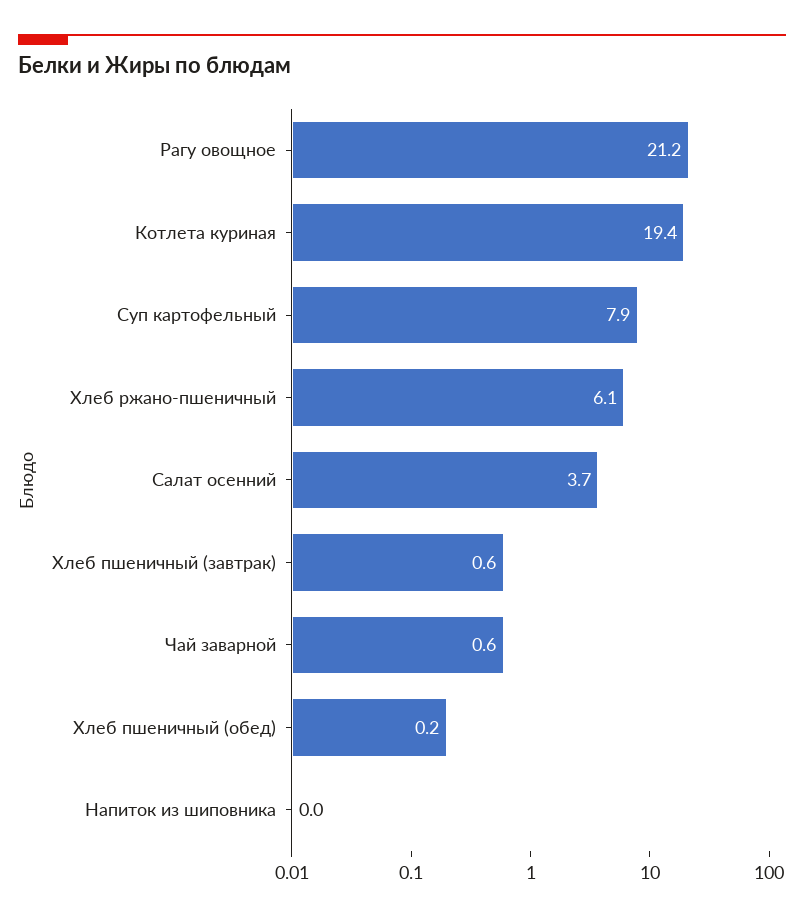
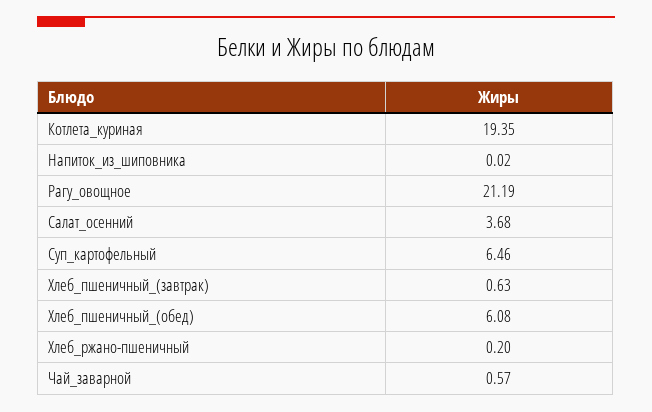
Суп картофельный: 7.9 -> 6.46
Хлеб ржано-пшеничный: 6.1 -> 0.2
Хлеб пшеничный (обед): 0.2 -> 6.08

